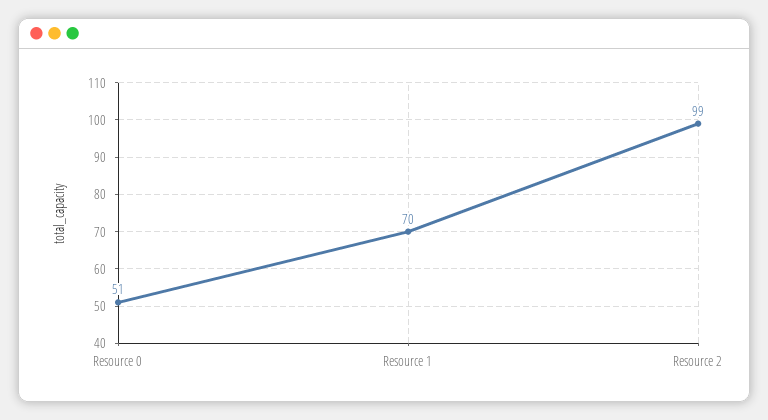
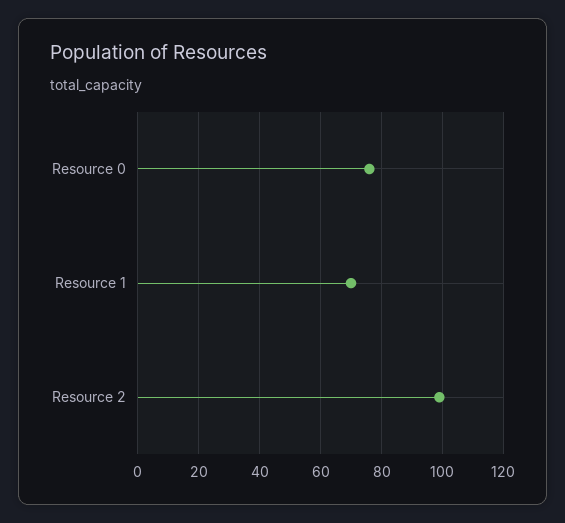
Resource 0: 51 -> 75

